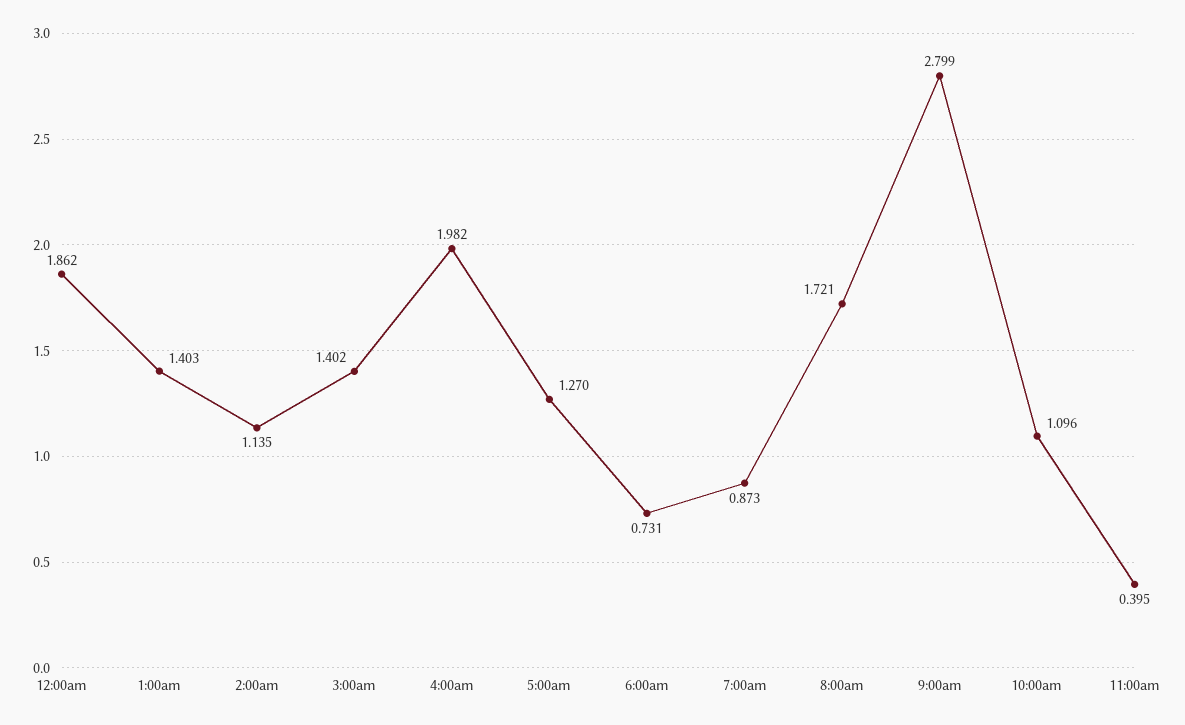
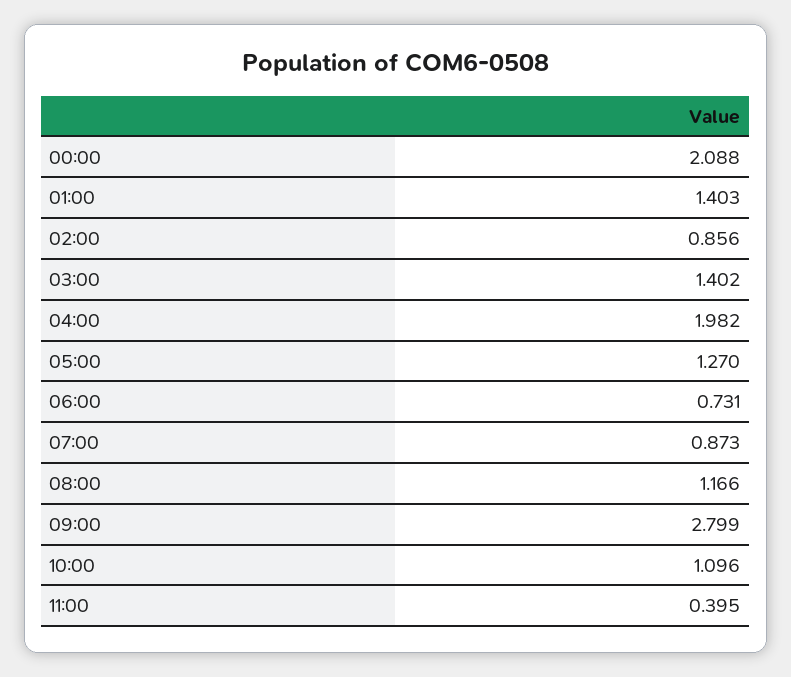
12:00am: 1.862 -> 2.088
2:00am: 1.135 -> 0.856
8:00am: 1.721 -> 1.166

